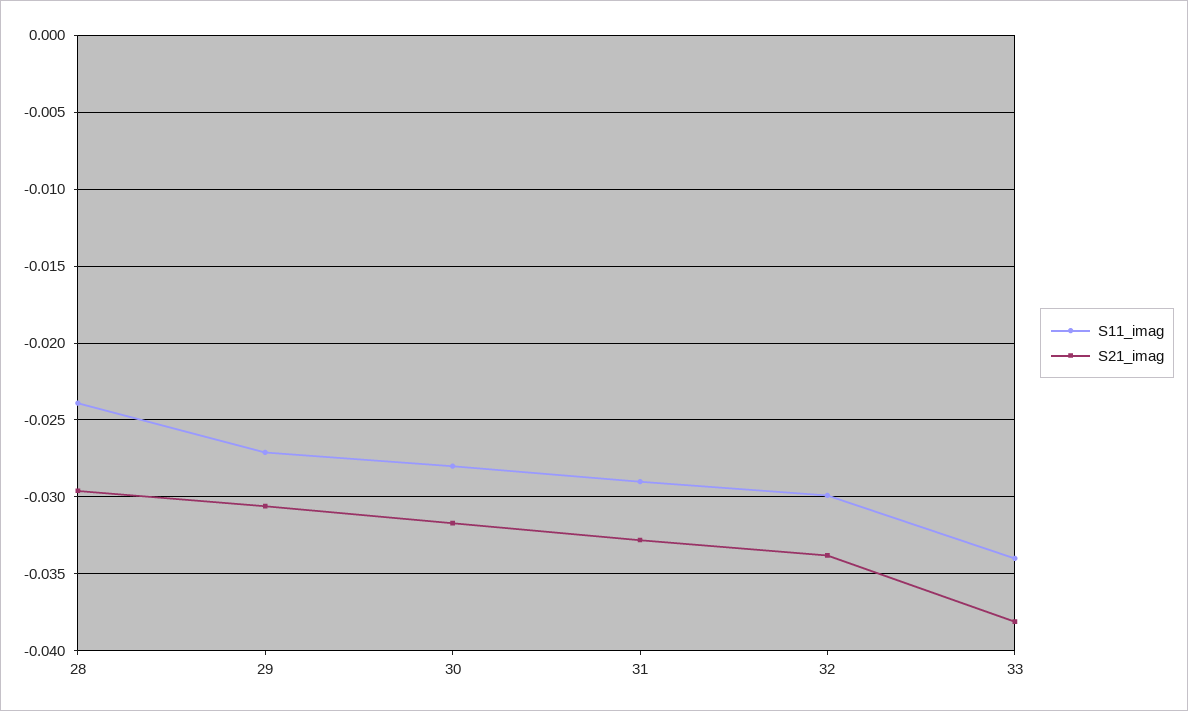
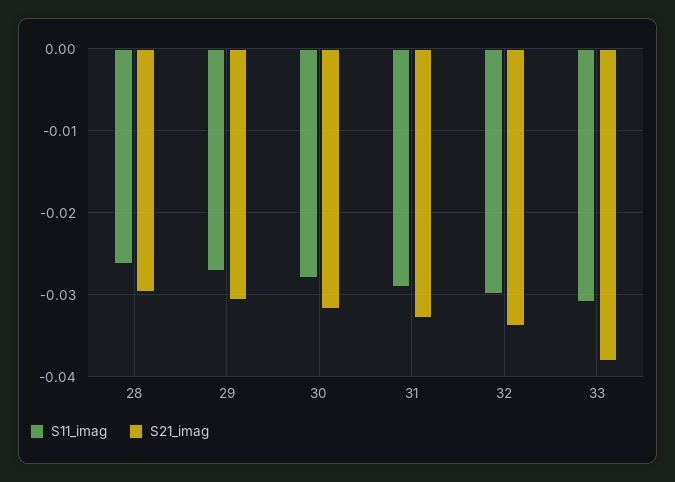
S11_imag, 28: -0.024 -> -0.026
S11_imag, 33: -0.034 -> -0.031

